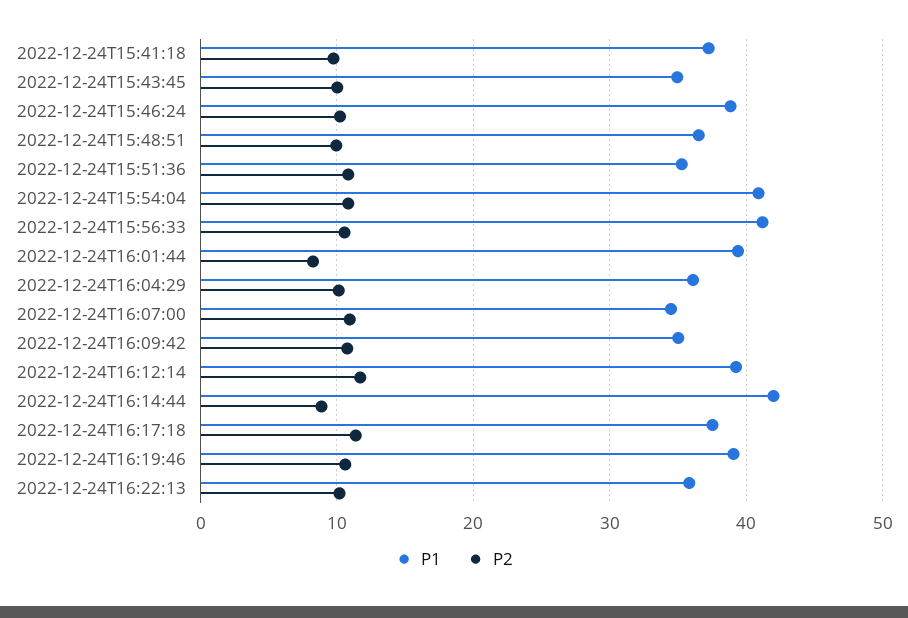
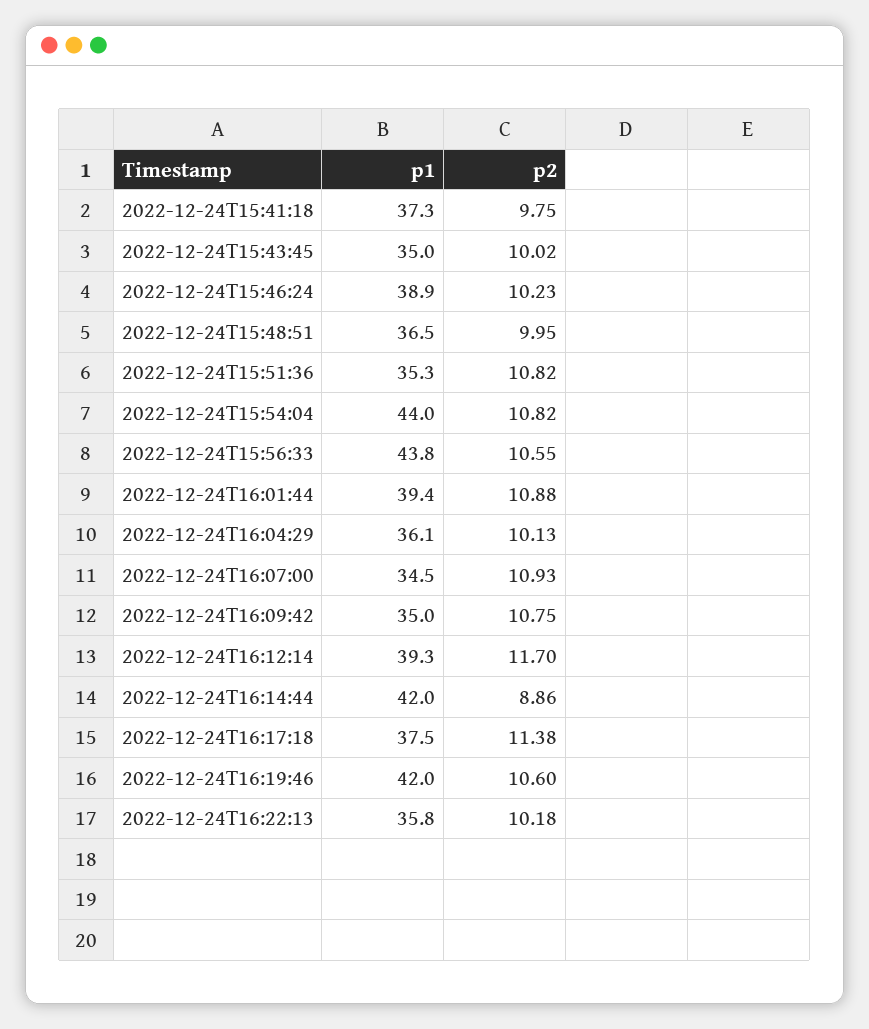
P1, 2022-12-24T15:54:04: 41 -> 44
P1, 2022-12-24T15:56:33: 41 -> 43.8
P2, 2022-12-24T16:01:44: 8 -> 10.88
P1, 2022-12-24T16:19:46: 39 -> 42

